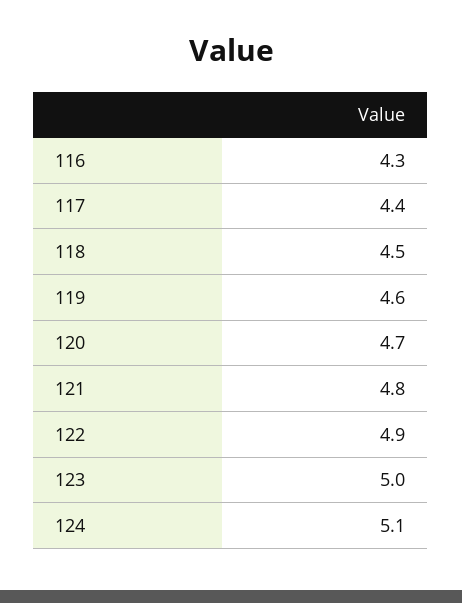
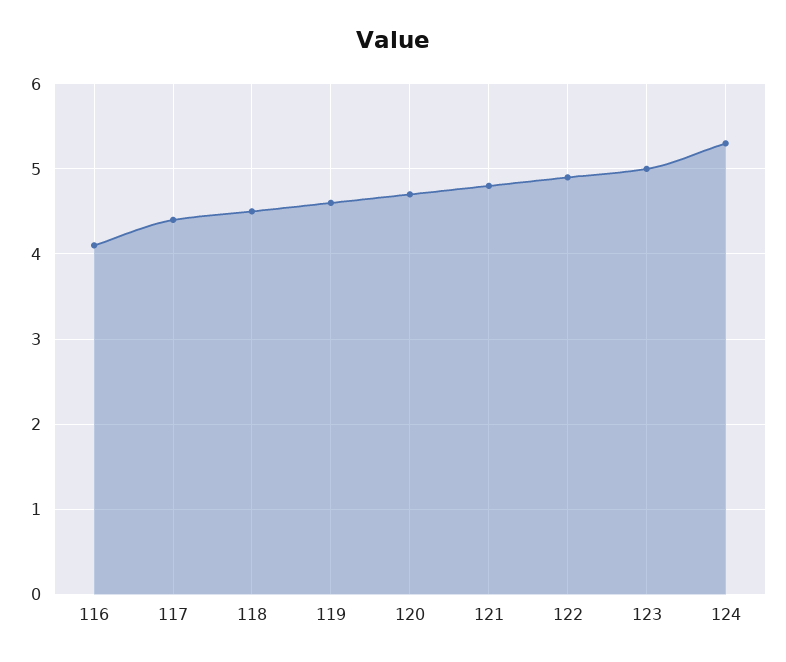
116: 4.3 -> 4.1
124: 5.1 -> 5.3

